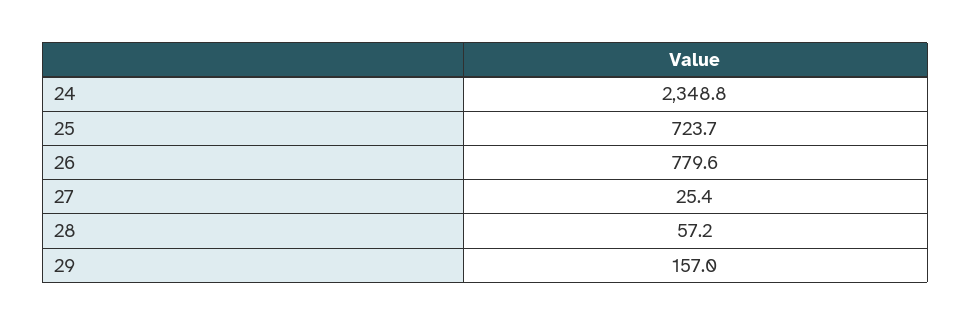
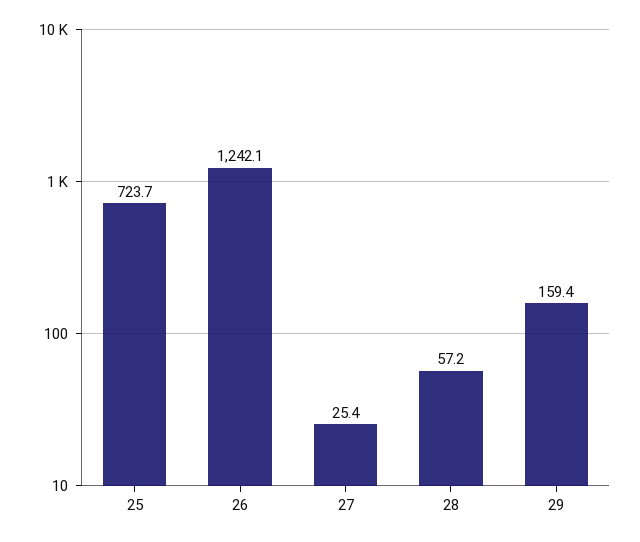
24: 2348.8 -> none
26: 779.6 -> 1242.1
29: 157 -> 159.4

